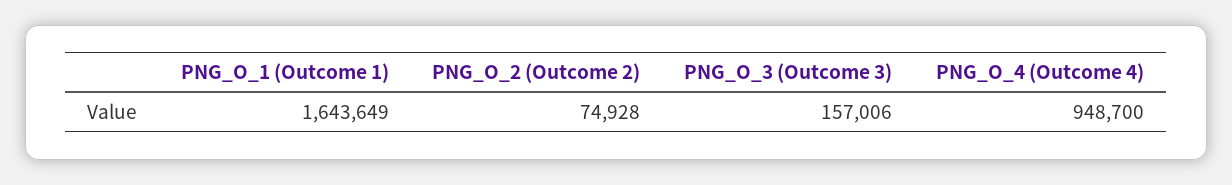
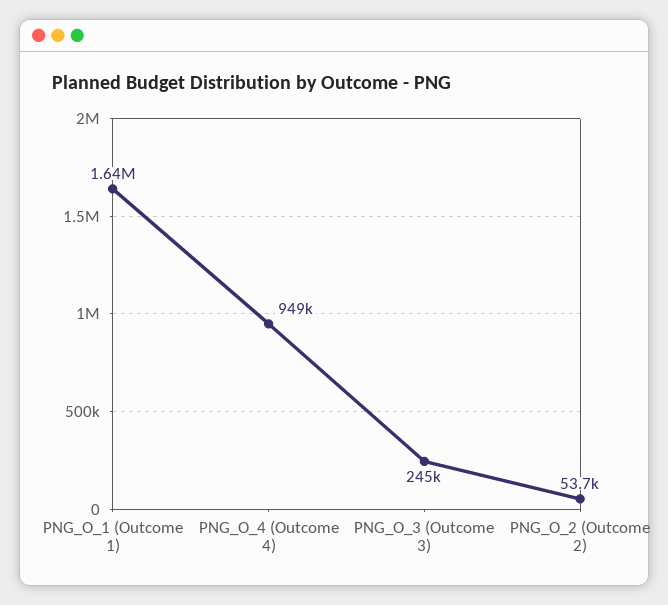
PNG_O_2 (Outcome 2): 74928 -> 53700
PNG_O_3 (Outcome 3): 157006 -> 245000

